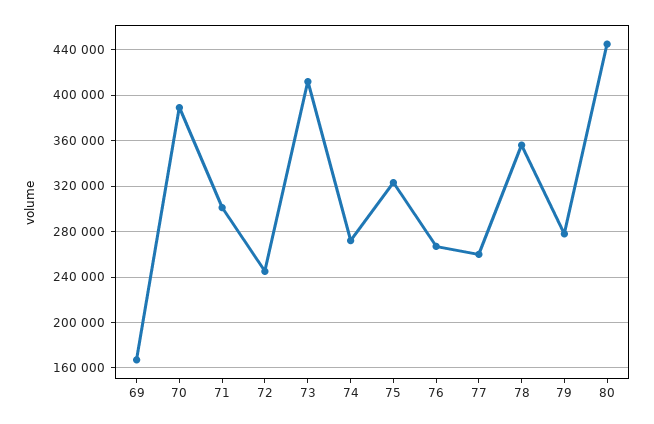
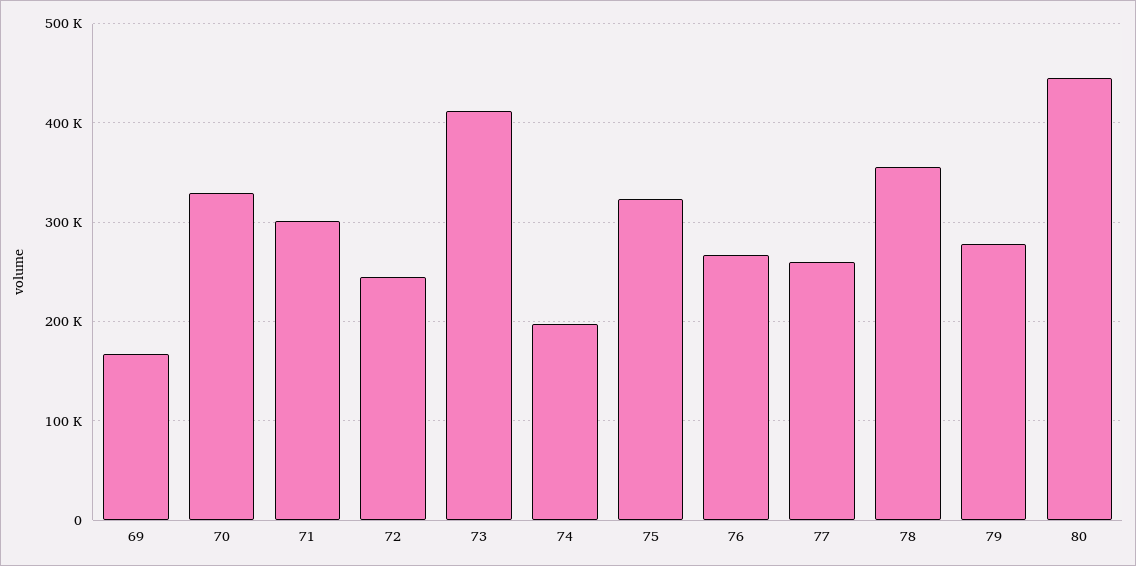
70: 390000 -> 330000
74: 270000 -> 200000

